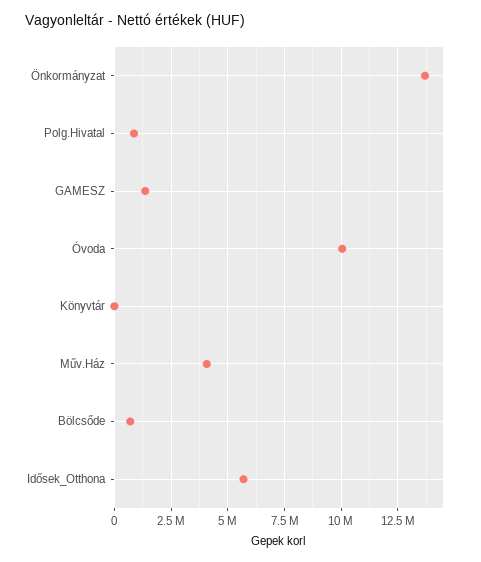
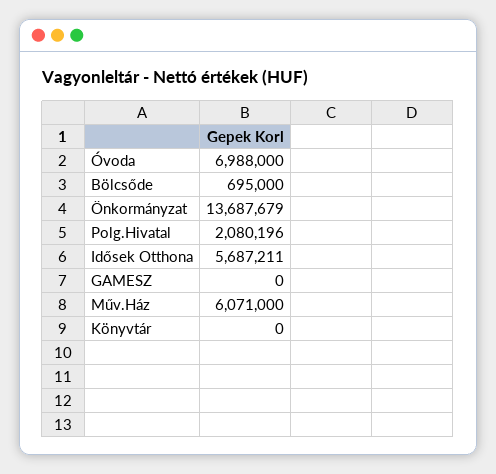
Polg.Hivatal: 1000000 -> 2080196
GAMESZ: 1500000 -> 0
Óvoda: 10000000 -> 6988000
Műv.Ház: 4000000 -> 6071000

